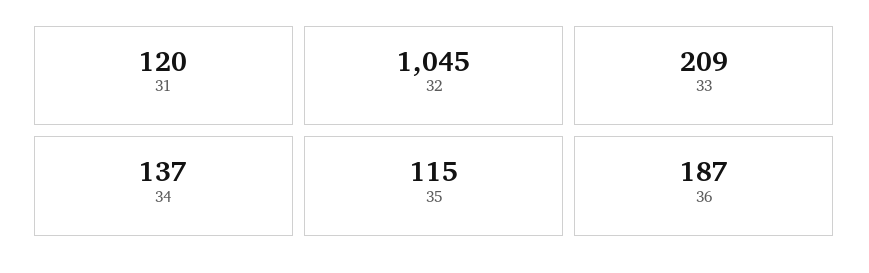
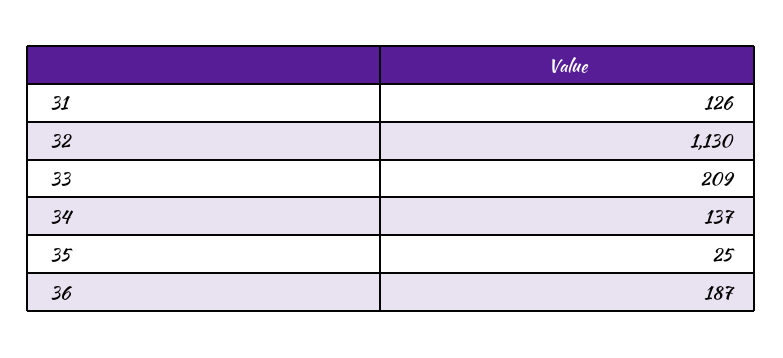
31: 120 -> 126
32: 1045 -> 1130
35: 115 -> 25

